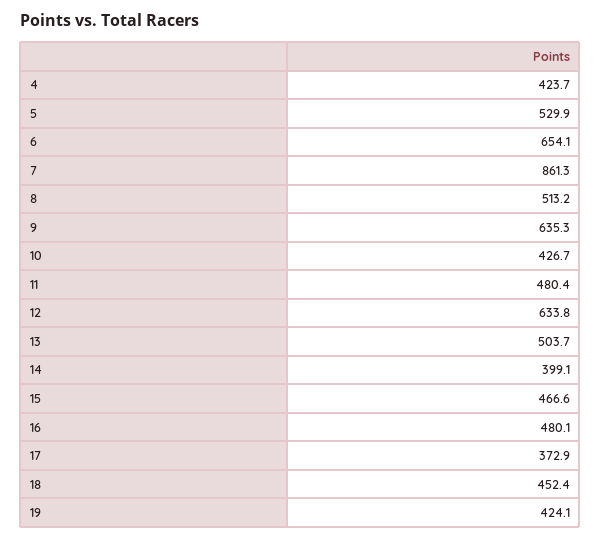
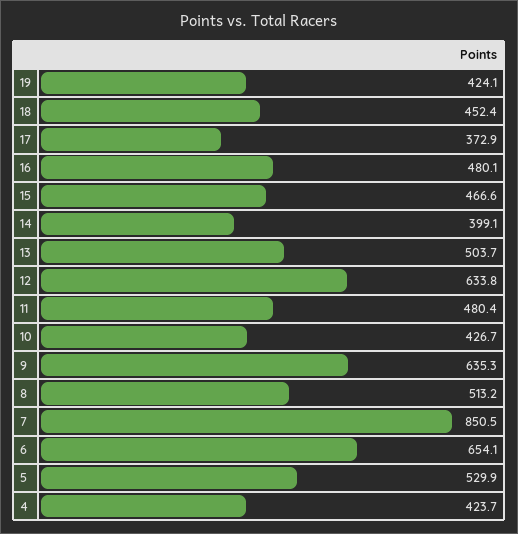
7: 861.3 -> 850.5

